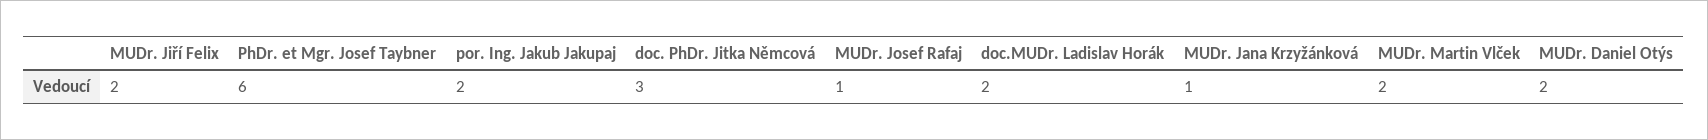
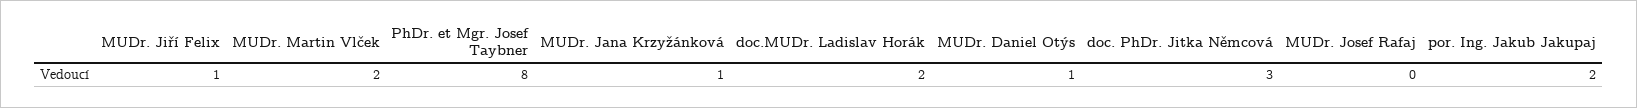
MUDr. Jiří Felix: 2 -> 1
PhDr. et Mgr. Josef Taybner: 6 -> 8
MUDr. Josef Rafaj: 1 -> 0
MUDr. Daniel Otýs: 2 -> 1

